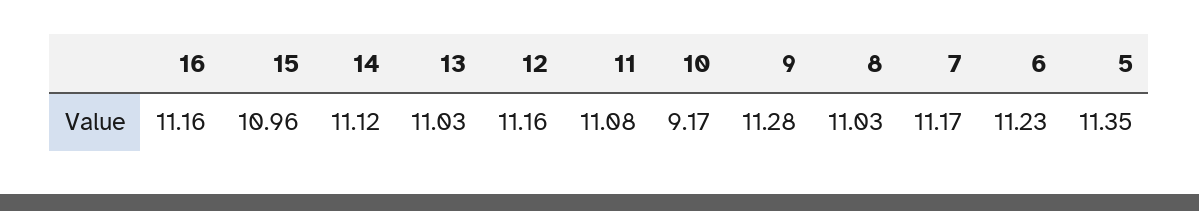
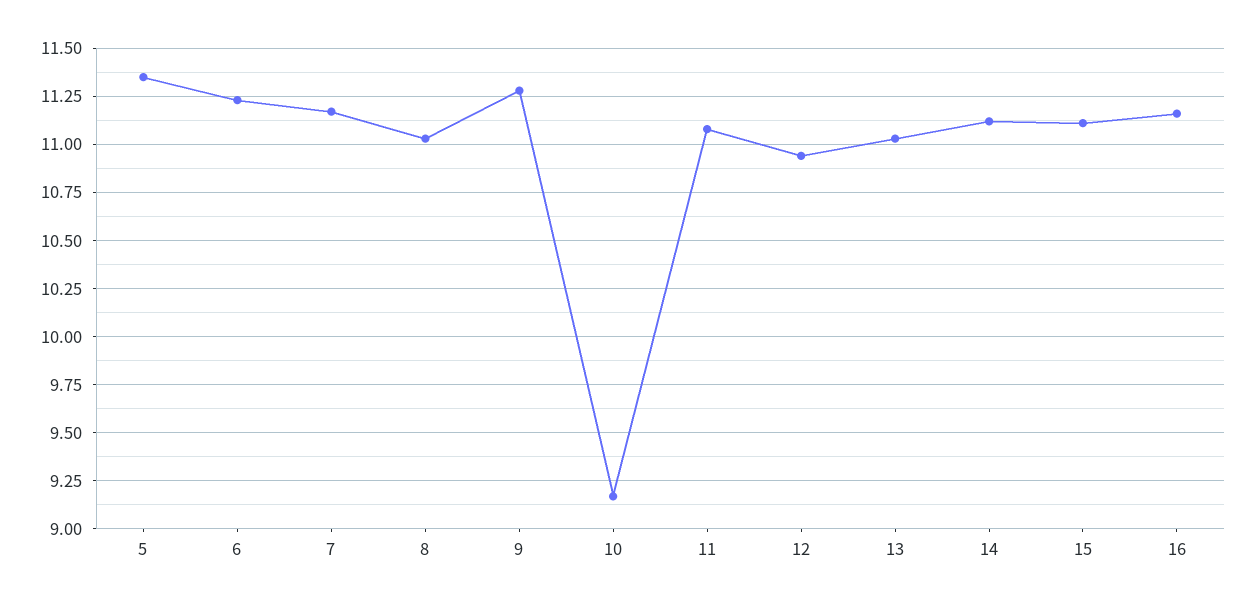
15: 10.96 -> 11.1
12: 11.16 -> 10.95

